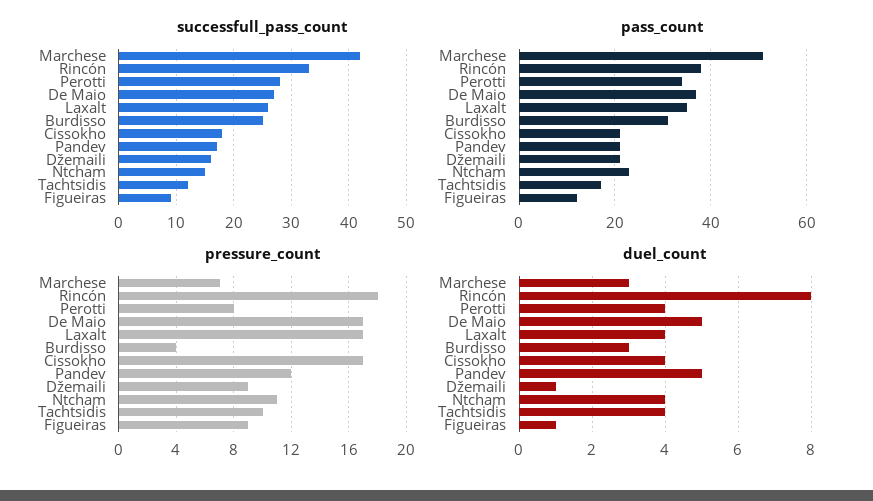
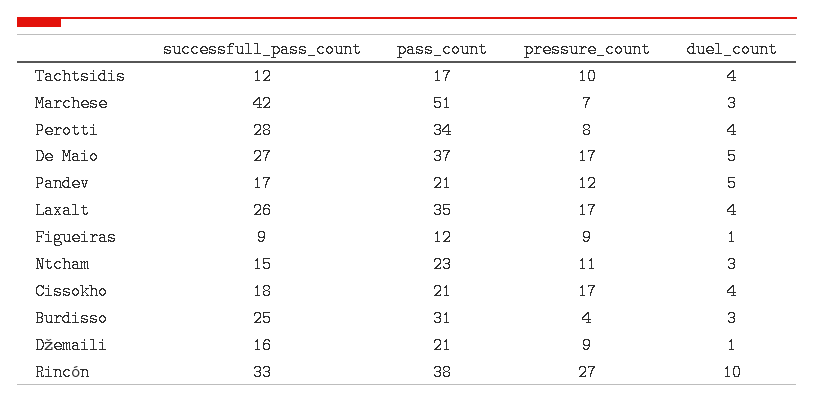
pressure_count, Rincón: 18 -> 27
duel_count, Rincón: 8 -> 10
duel_count, Ntcham: 4 -> 3

